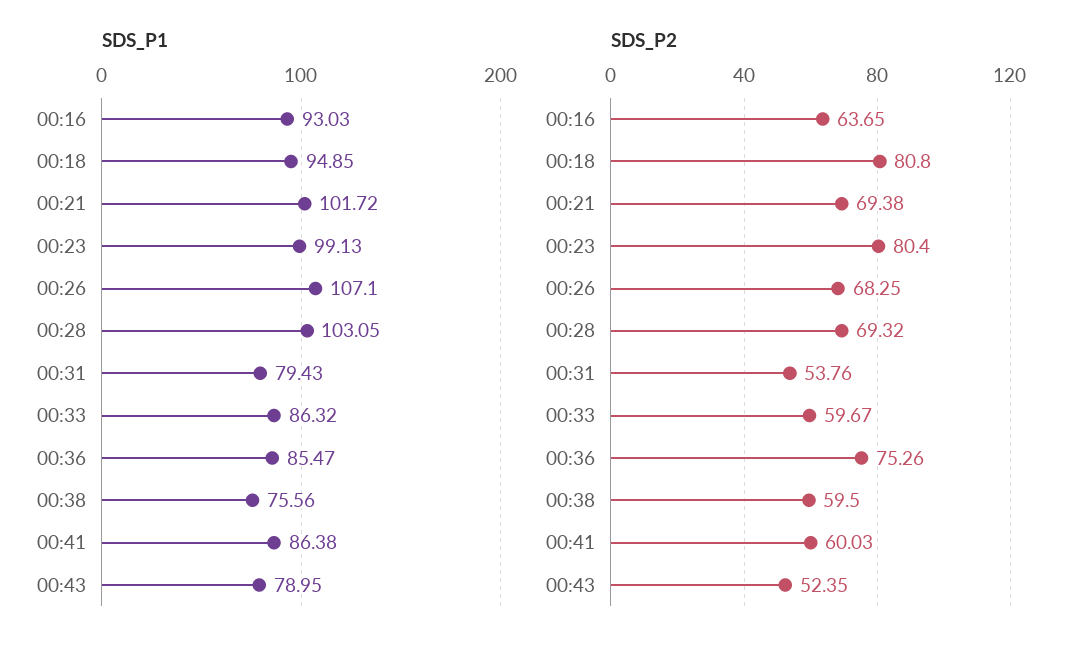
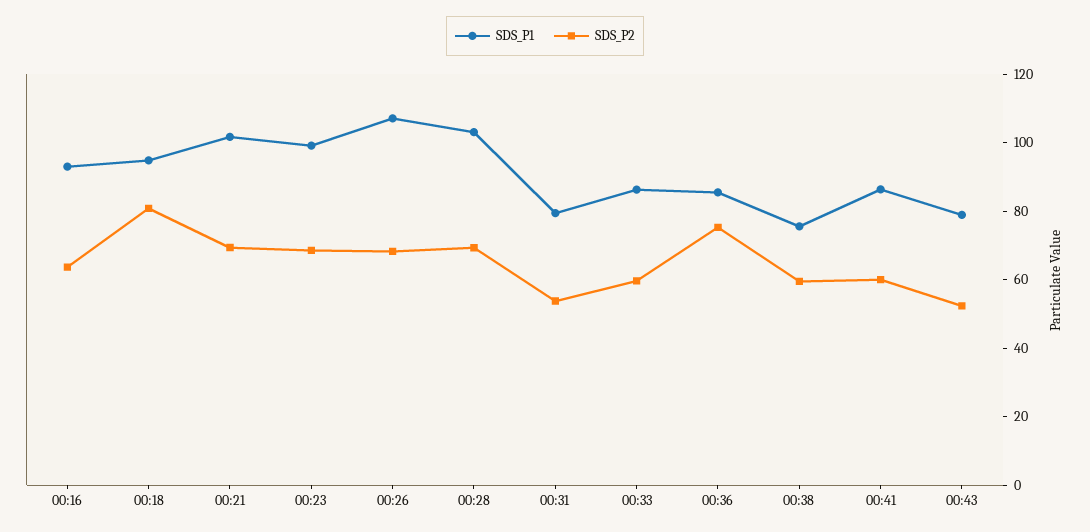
SDS_P2, 00:23: 80.4 -> 70

